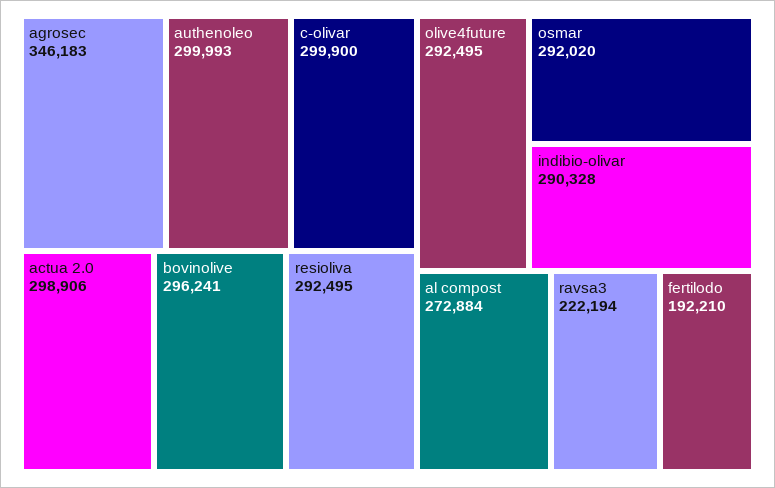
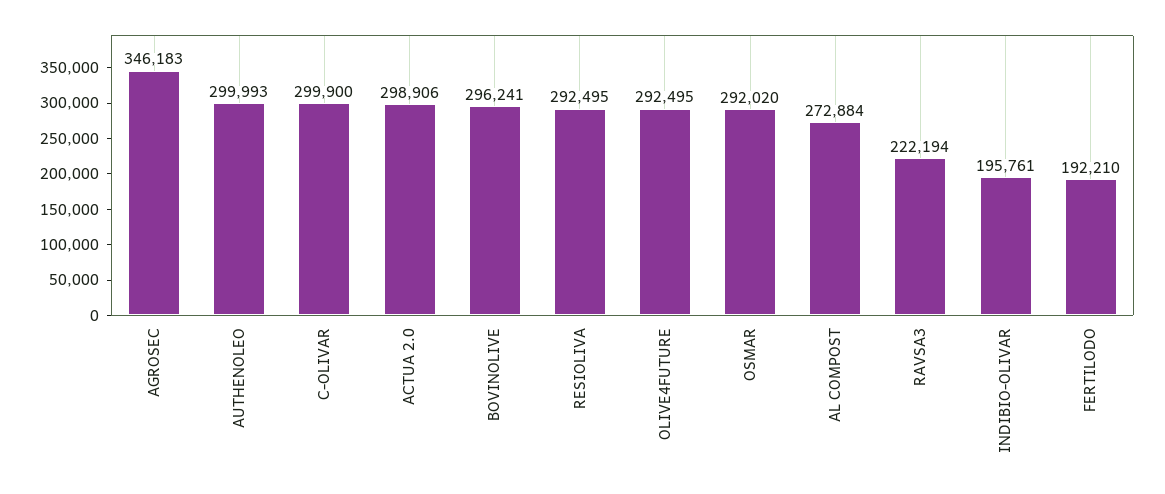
indibio-olivar: 290328 -> 195761

